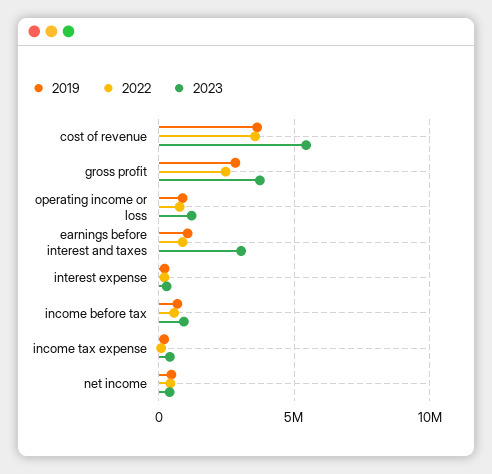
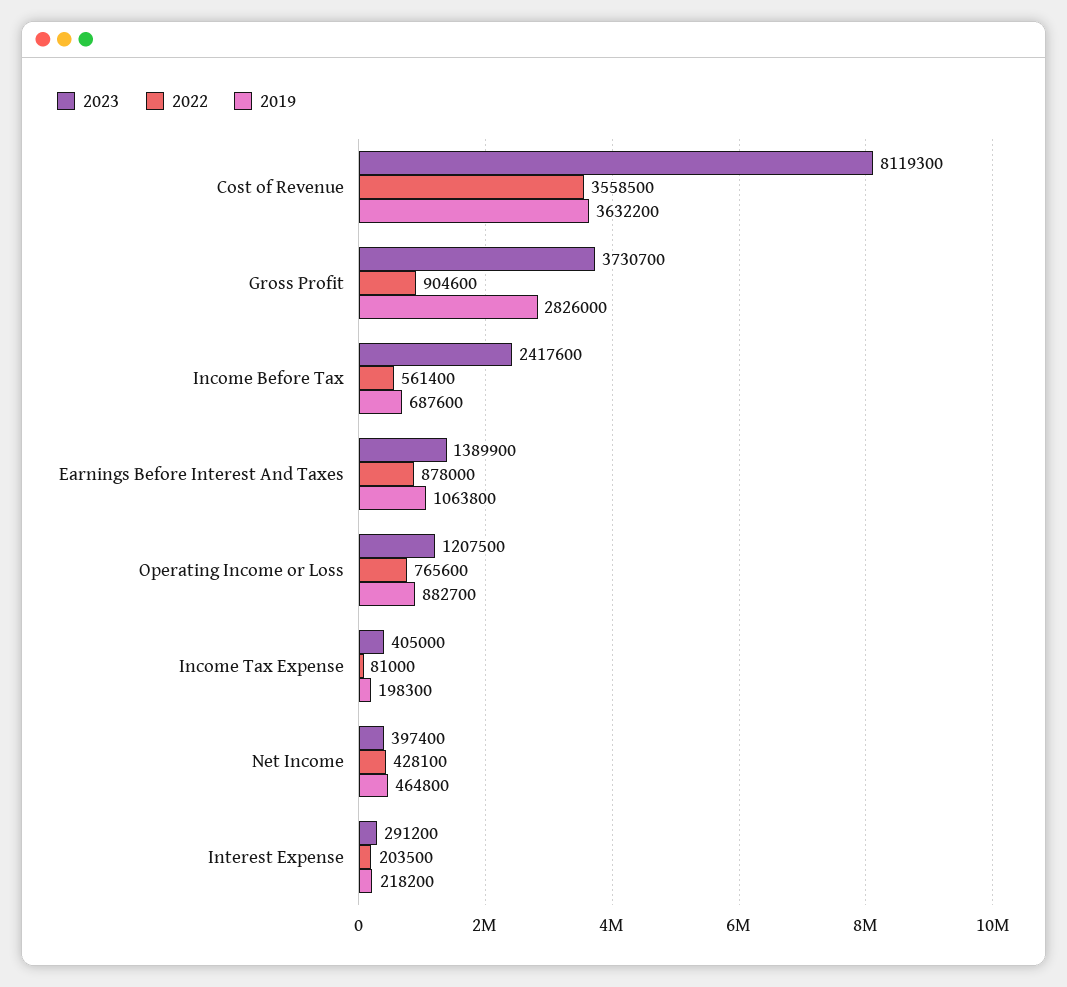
2023, cost of revenue: 5500000 -> 8119300
2022, gross profit: 2500000 -> 904600
2023, earnings before interest and taxes: 3000000 -> 1389900
2023, income before tax: 1000000 -> 2417600

